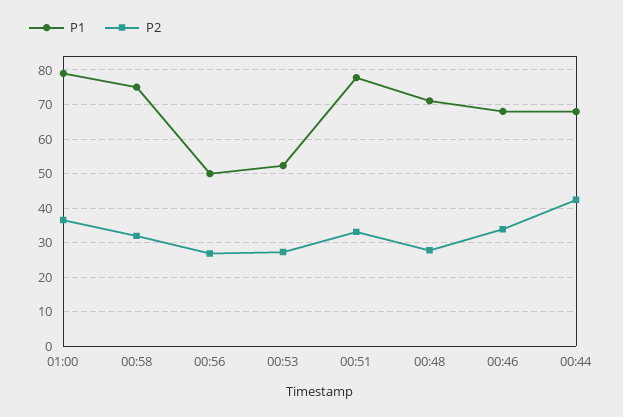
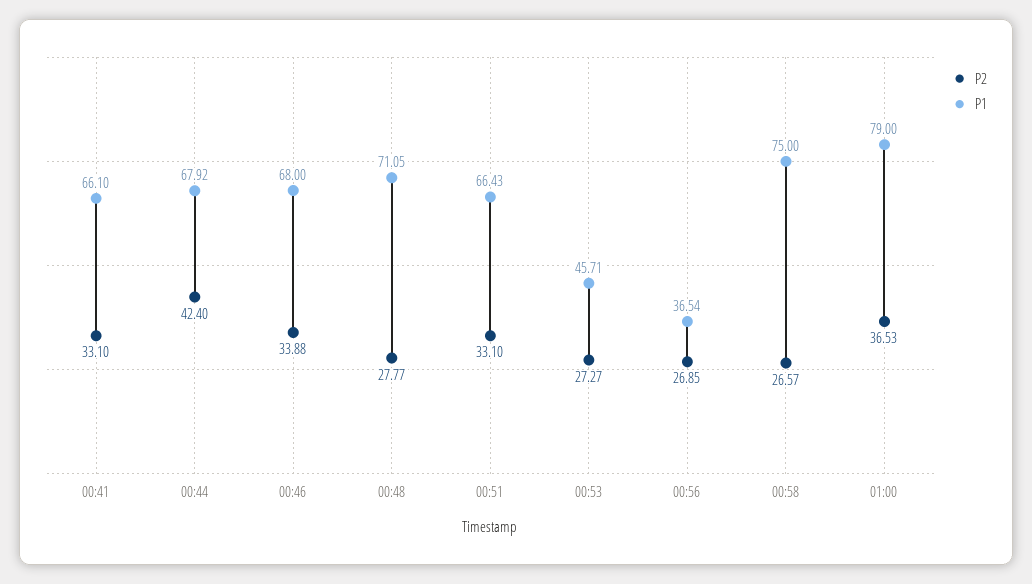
P2, 00:58: 32 -> 26.57
P1, 00:56: 50 -> 36.54
P1, 00:53: 52 -> 45.71
P1, 00:51: 78 -> 66.43
P2, 00:41: none -> 33.1
P1, 00:41: none -> 66.1

